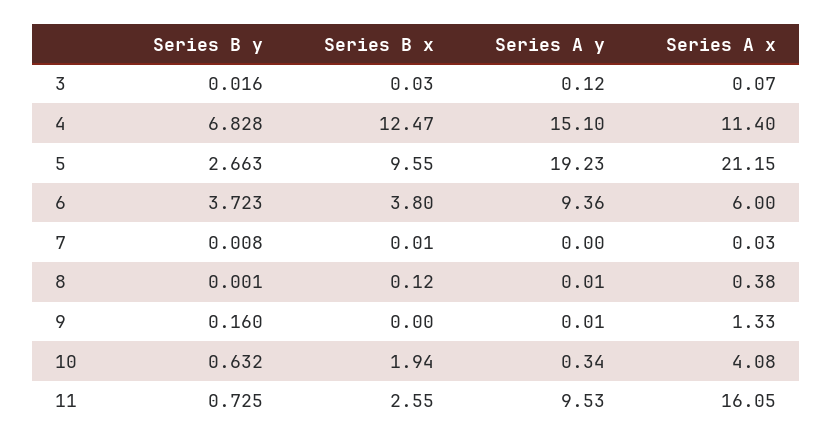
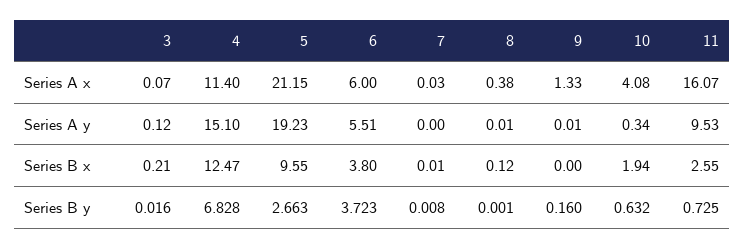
Series B x, 3: 0.03 -> 0.21
Series A y, 6: 9.36 -> 5.51
Series A x, 11: 16.05 -> 16.07

